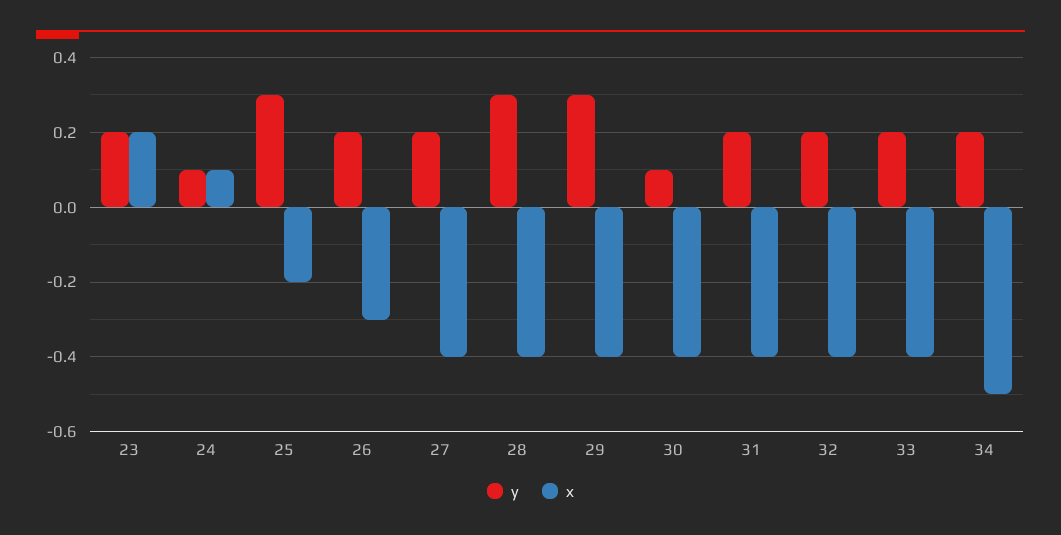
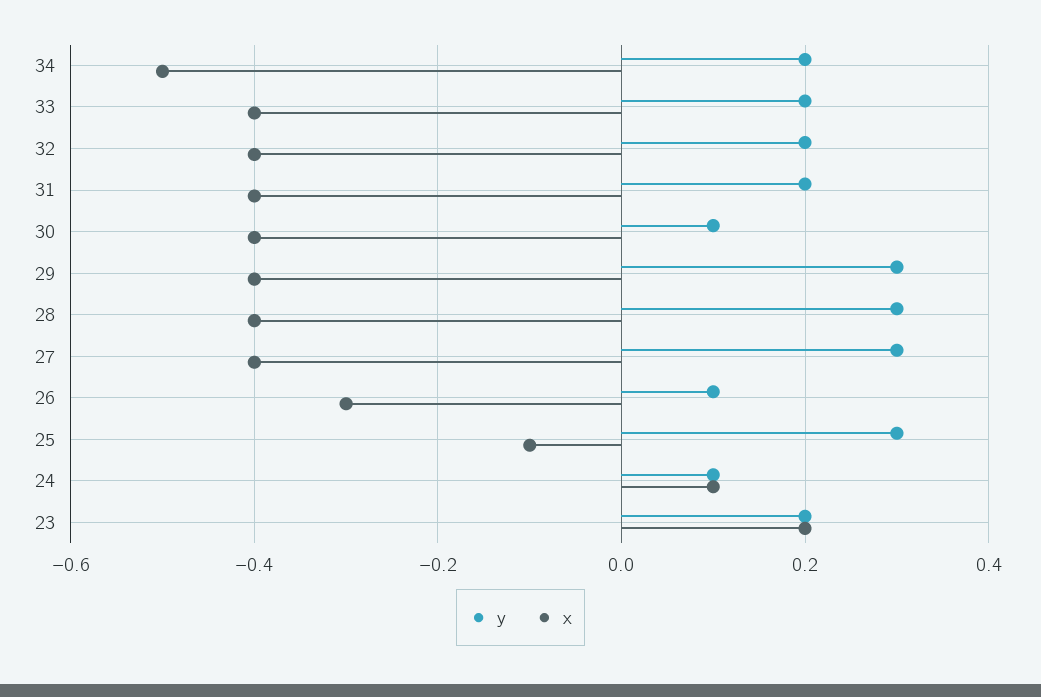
x, 25: -0.2 -> -0.1
y, 26: 0.2 -> 0.1
y, 27: 0.2 -> 0.3

